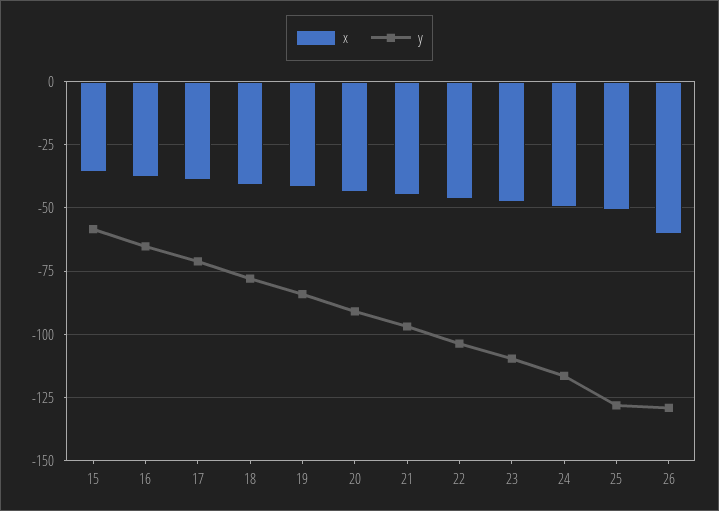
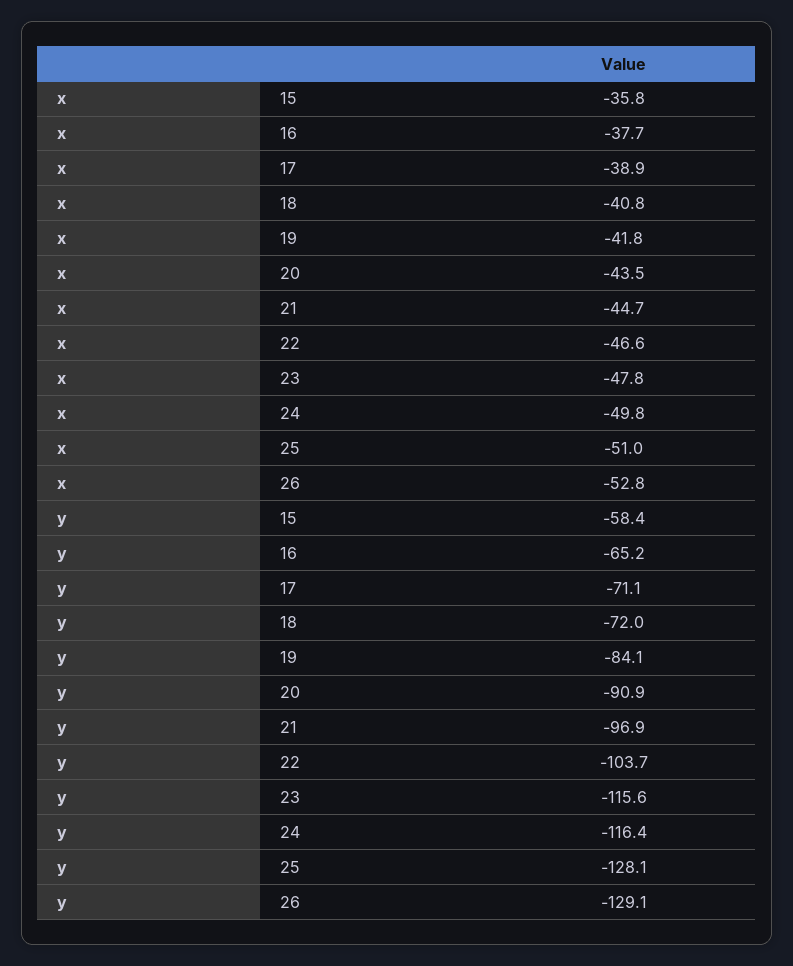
y, 18: -77.5 -> -72
y, 23: -110 -> -115.6
x, 26: -60 -> -52.8

